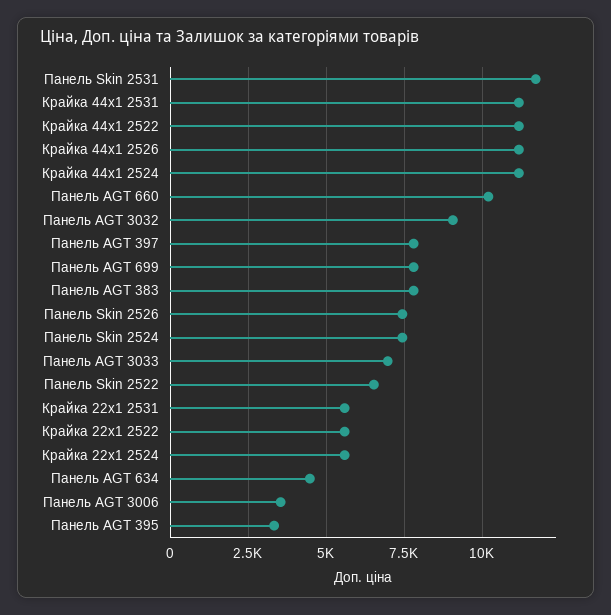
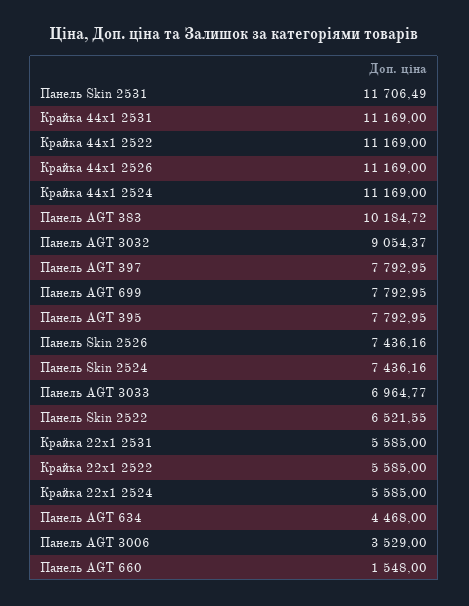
Панель AGT 660: 10250 -> 1548
Панель AGT 383: 7750 -> 10184.72
Панель AGT 395: 3250 -> 7792.95

